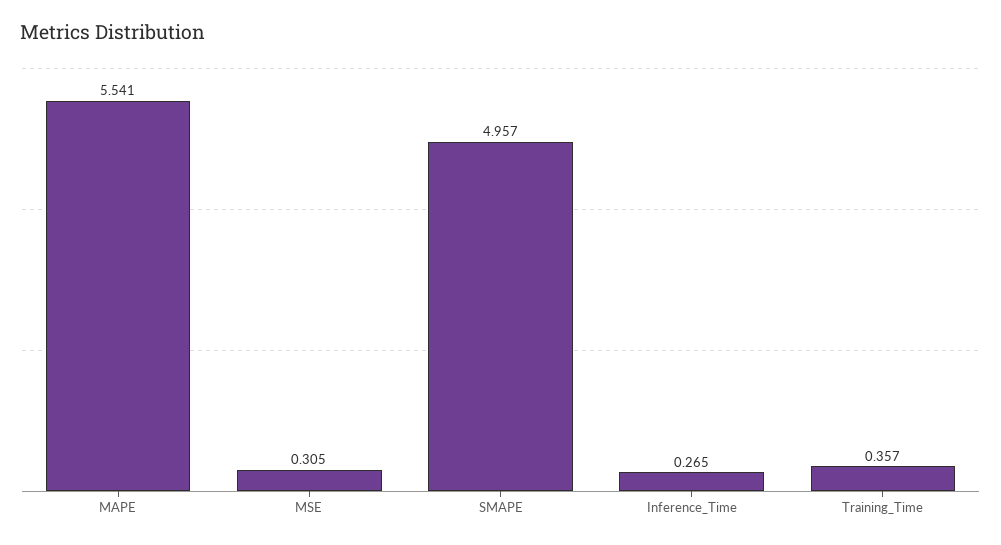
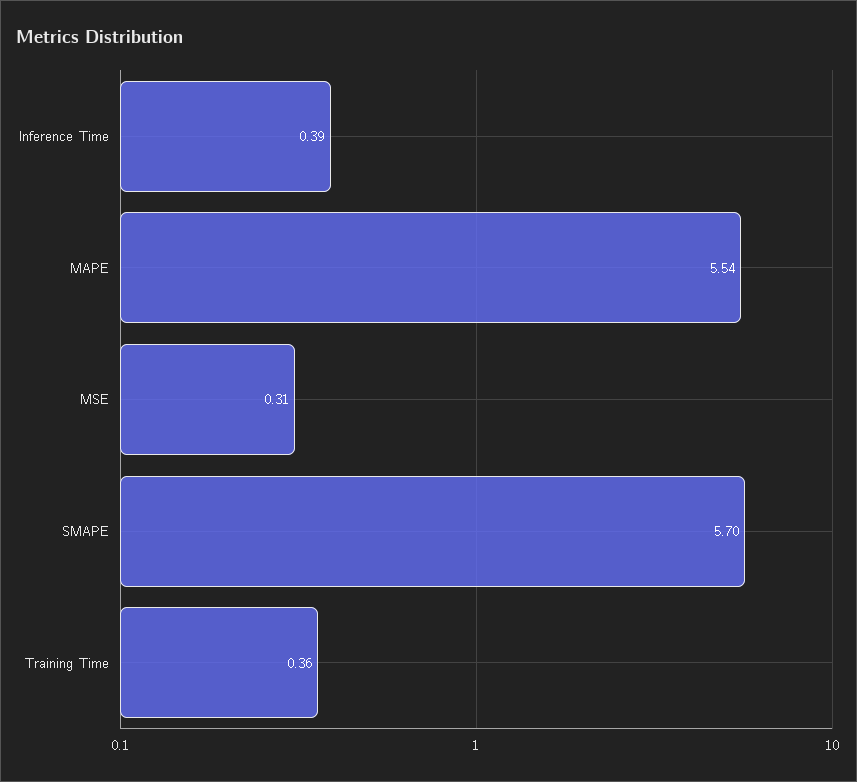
SMAPE: 4.957 -> 5.7
Inference_Time: 0.265 -> 0.39

